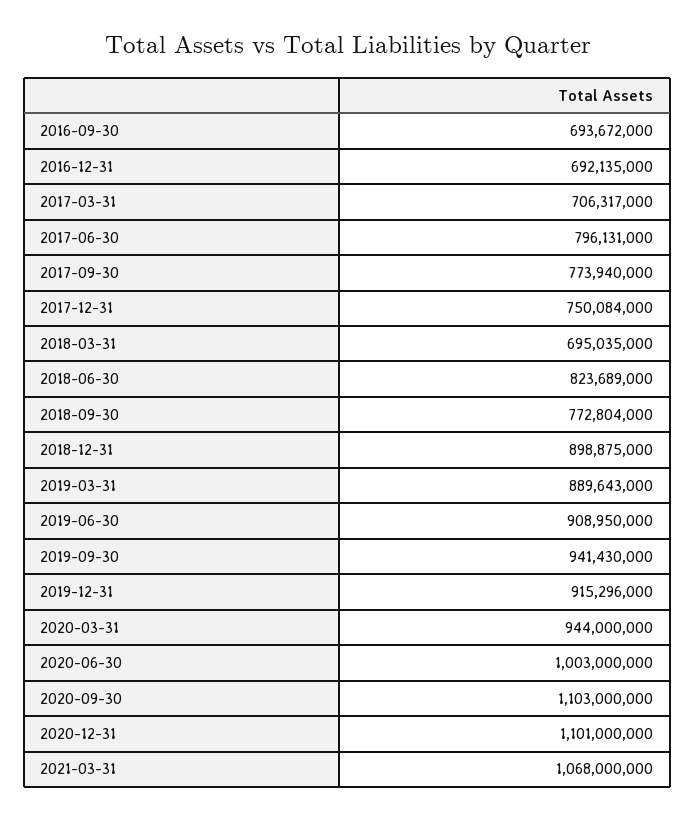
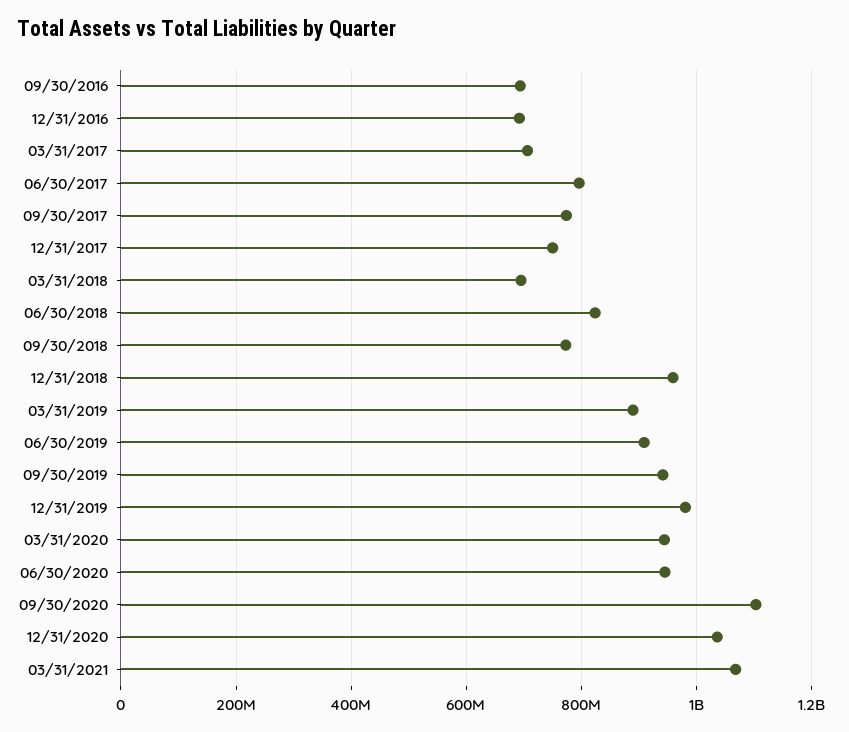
2018-12-31: 898875000 -> 960000000
2019-12-31: 915296000 -> 980000000
2020-06-30: 1003000000 -> 940000000
2020-12-31: 1101000000 -> 1040000000

